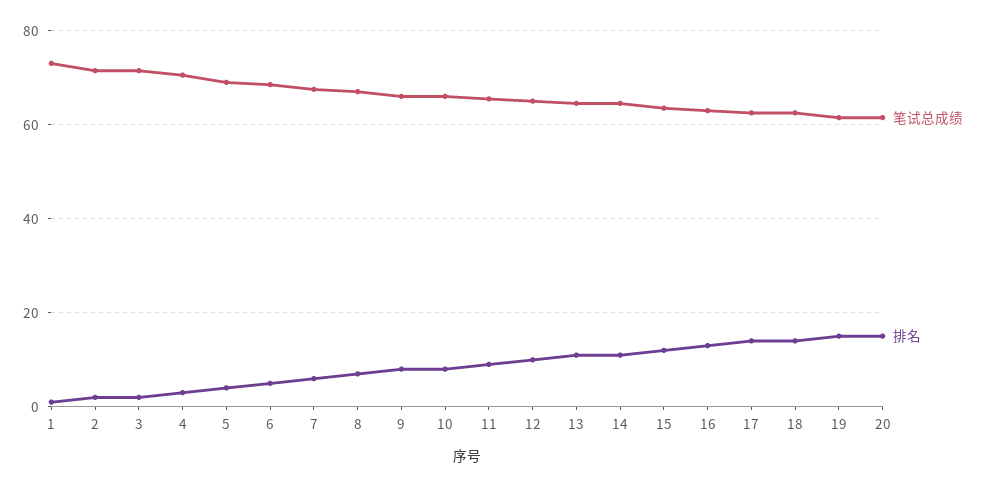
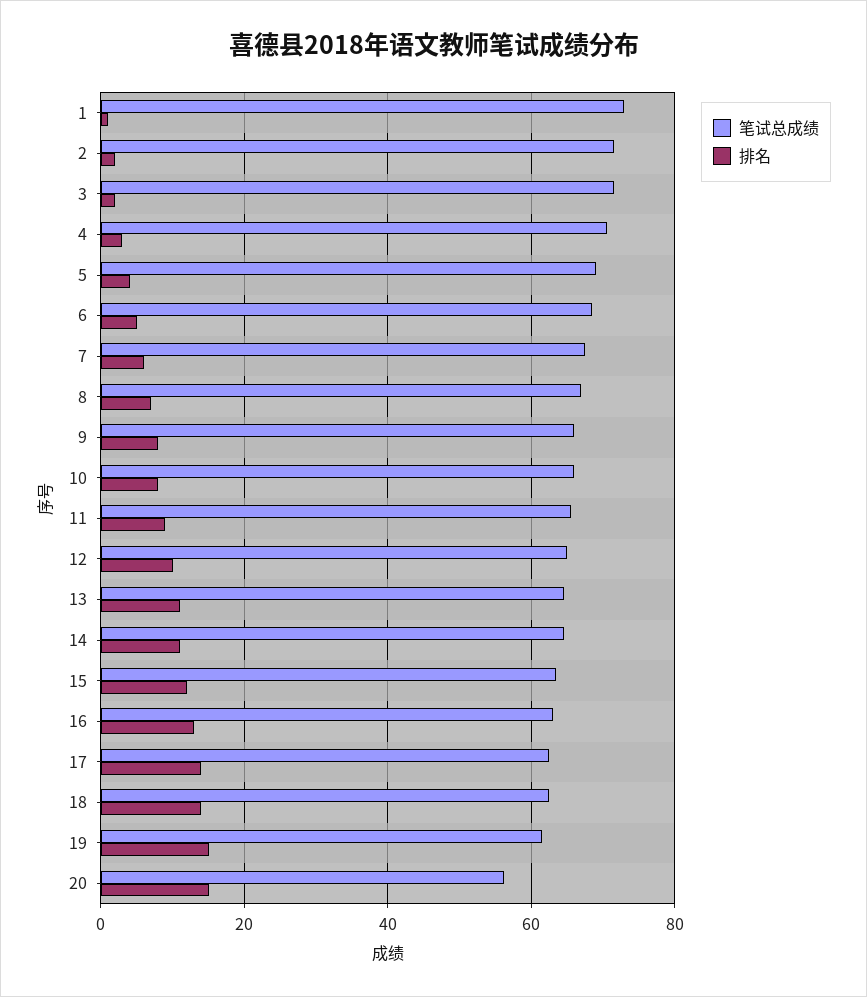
笔试总成绩, 20: 62 -> 56

